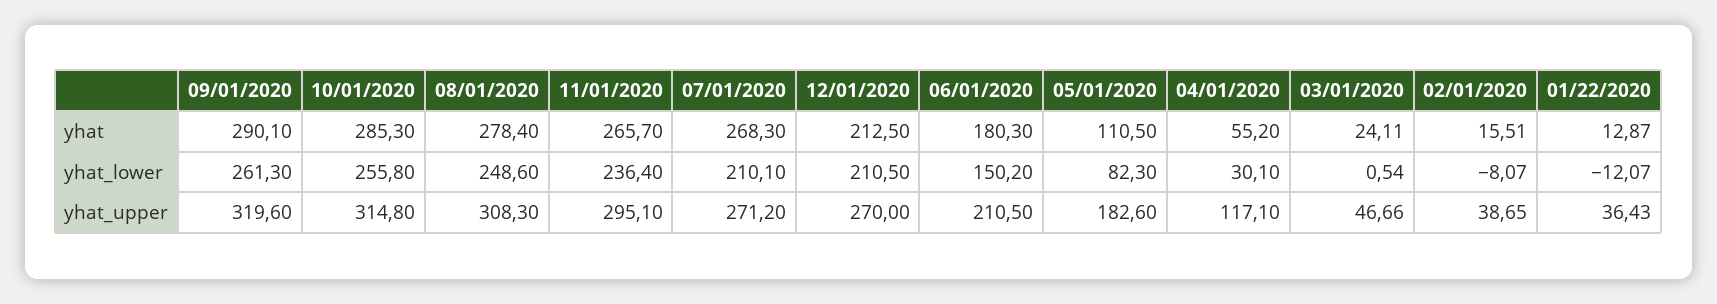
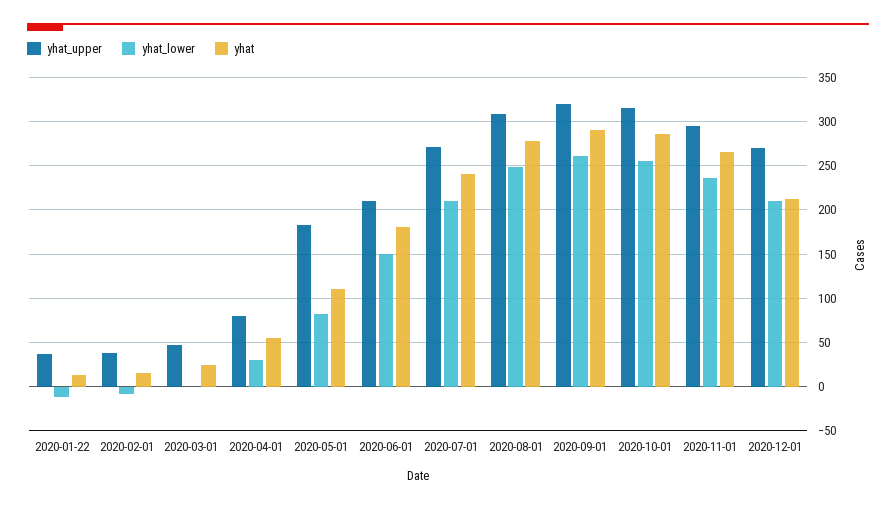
yhat, 07/01/2020: 268.3 -> 240
yhat_upper, 04/01/2020: 117.1 -> 80

